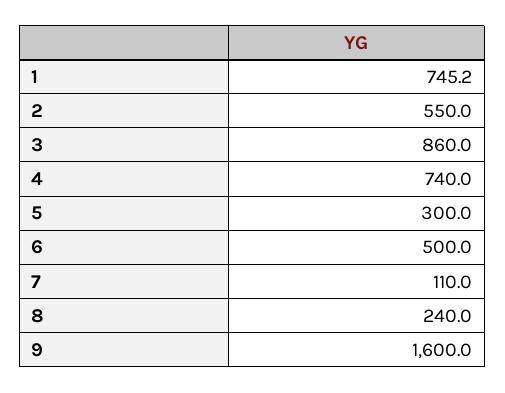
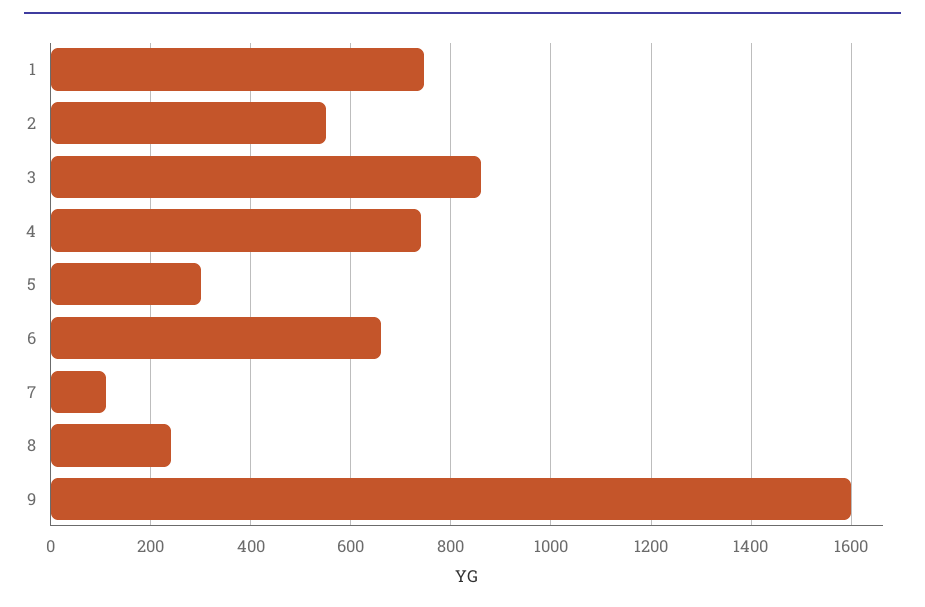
6: 500 -> 660

